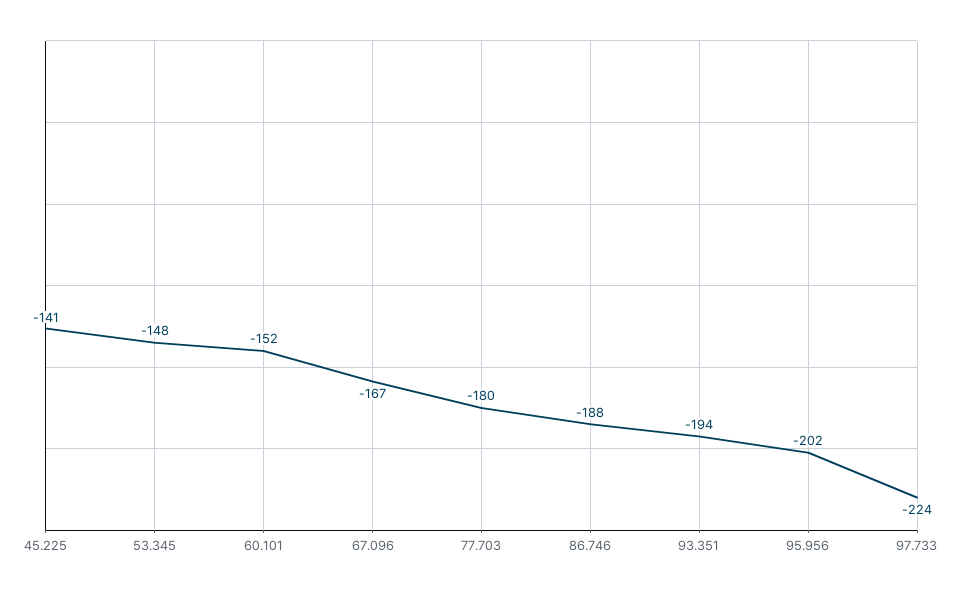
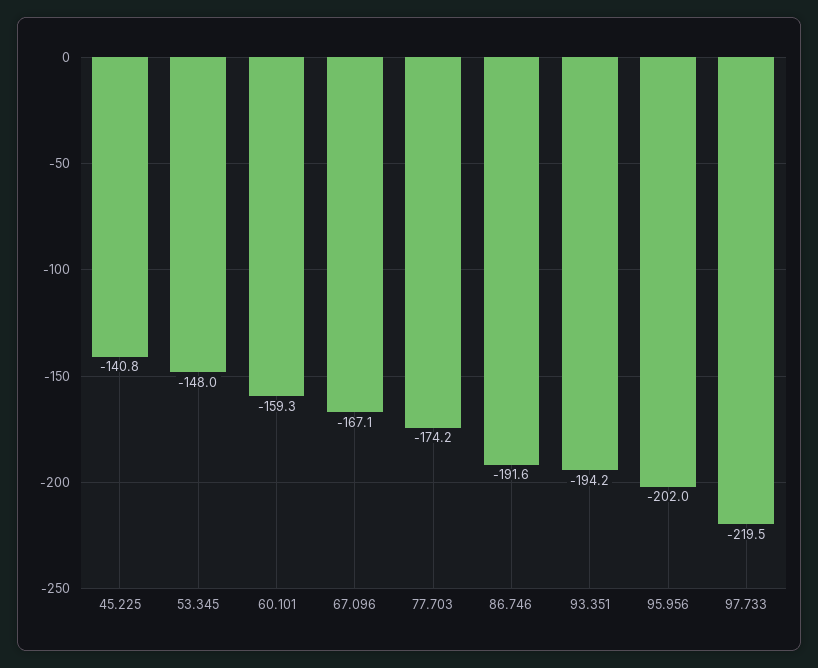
60.101: -152 -> -159.3
77.703: -180 -> -174.2
86.746: -188 -> -191.6
97.733: -224 -> -219.5

